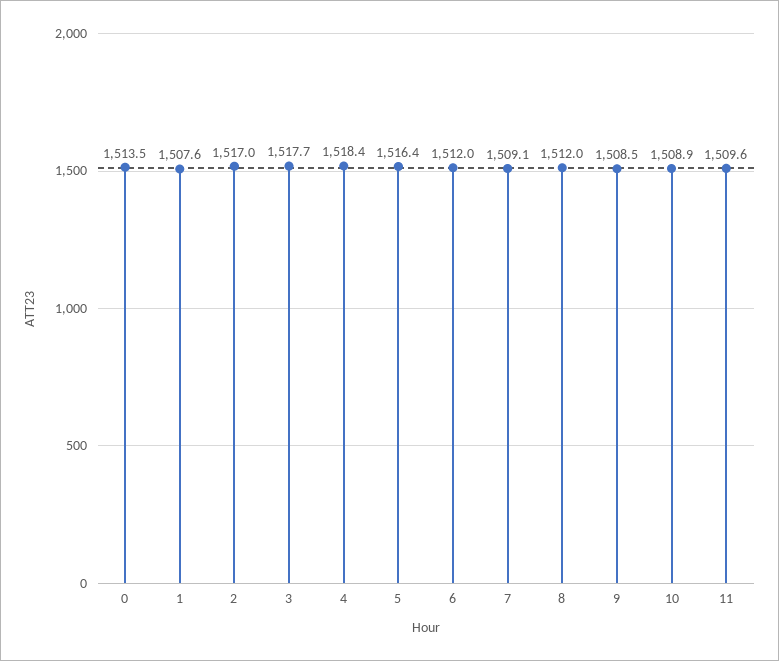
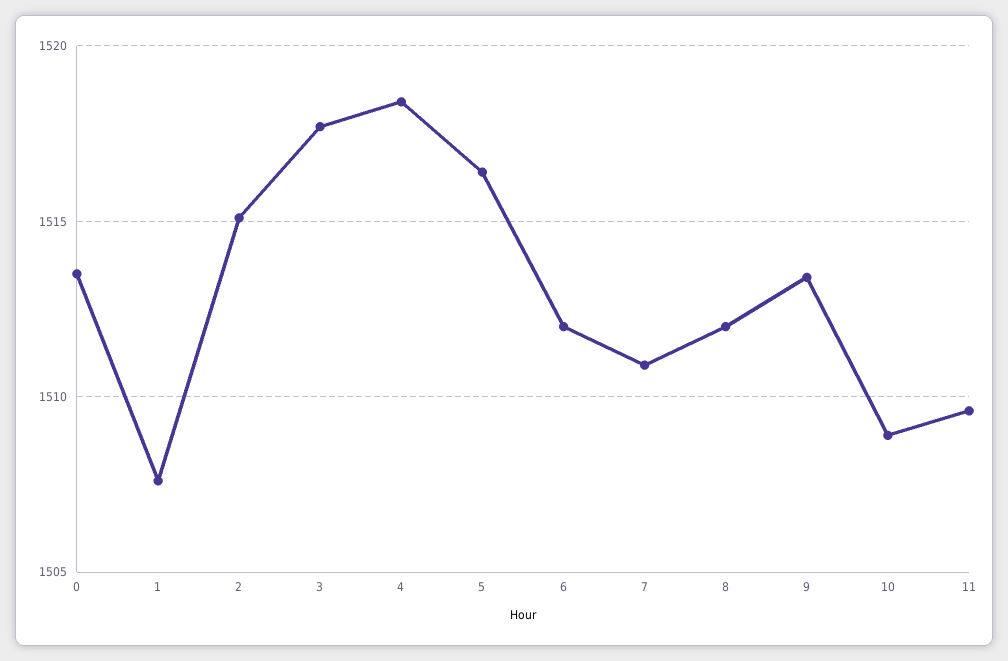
2: 1517 -> 1515
7: 1509.1 -> 1511
9: 1508.5 -> 1513.5

